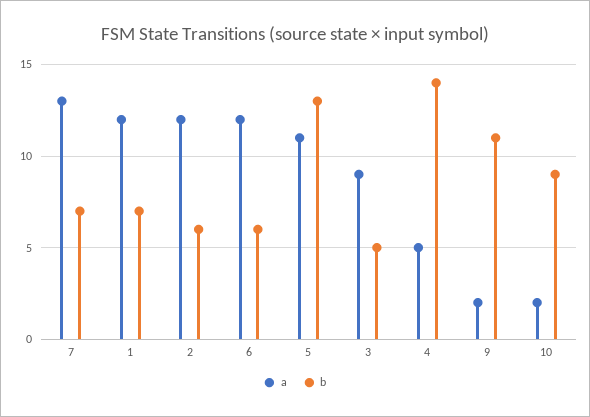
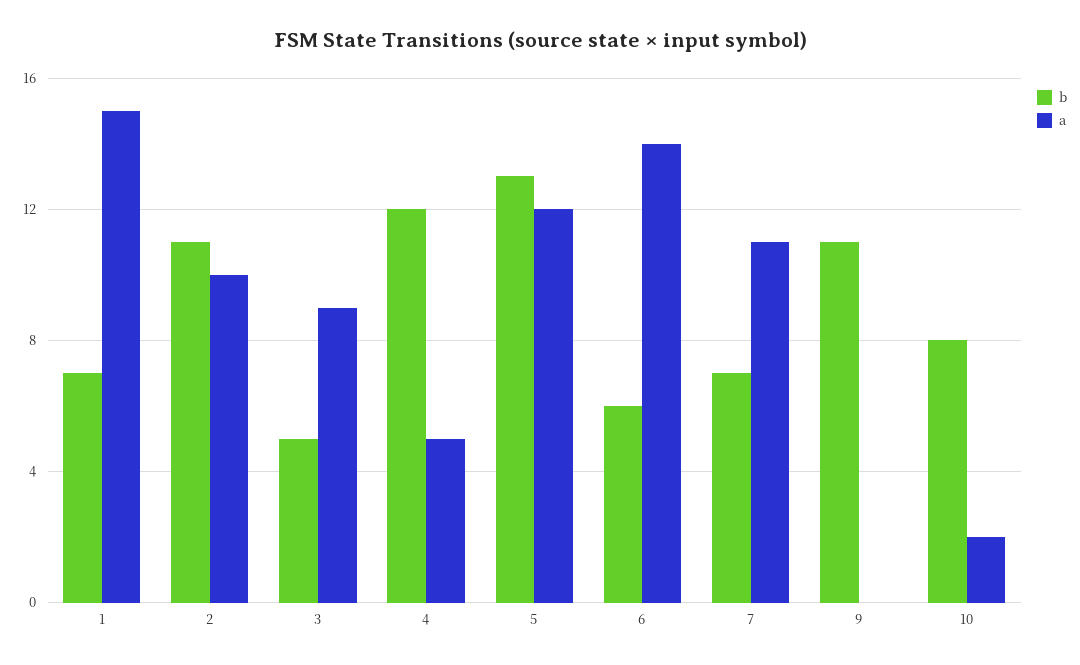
a, 7: 13 -> 11
a, 1: 12 -> 15
a, 2: 12 -> 10
b, 2: 6 -> 11
a, 6: 12 -> 14
a, 5: 11 -> 12
b, 4: 14 -> 12
a, 9: 2 -> 0
b, 10: 9 -> 8

